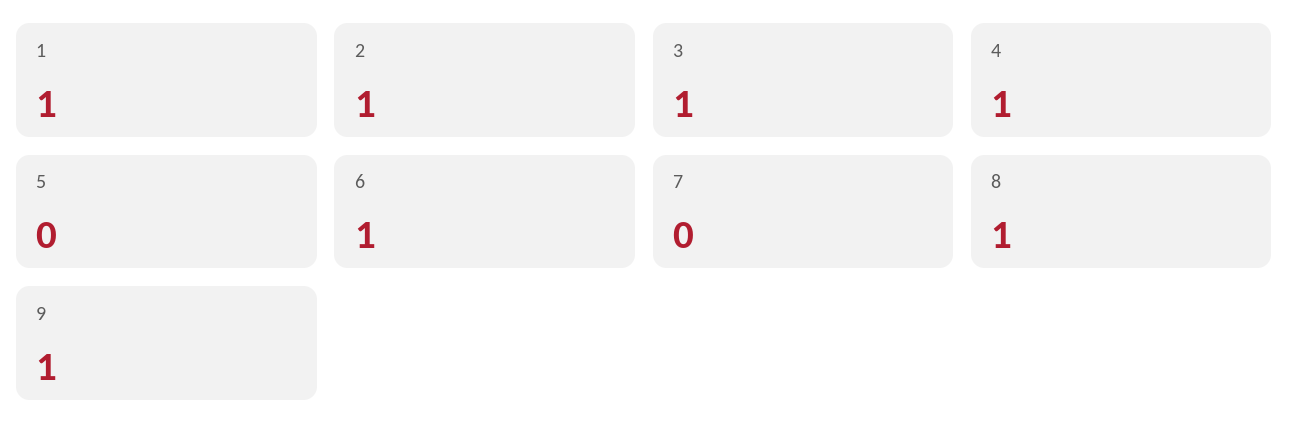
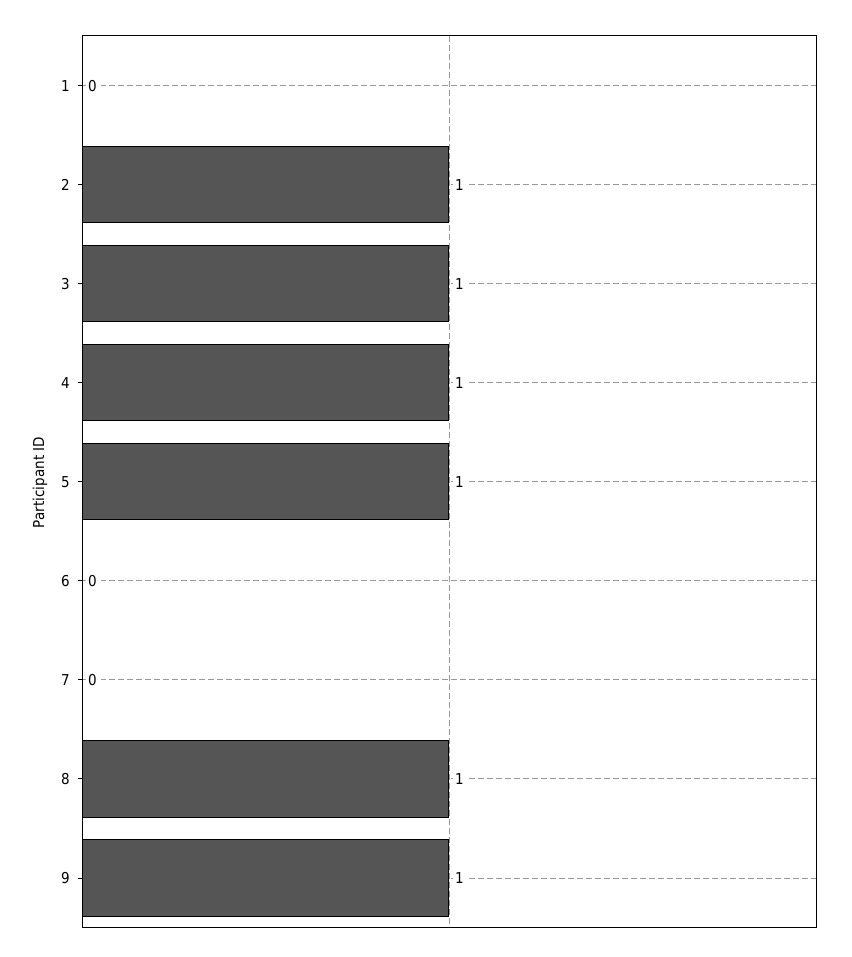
1: 1 -> 0
5: 0 -> 1
6: 1 -> 0

